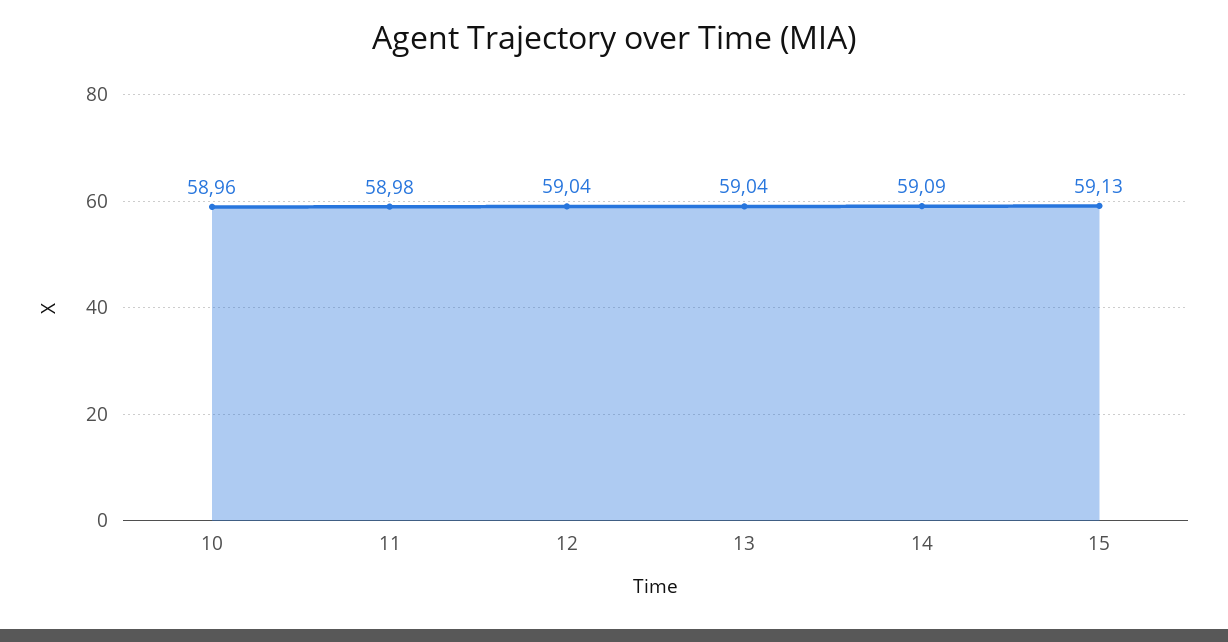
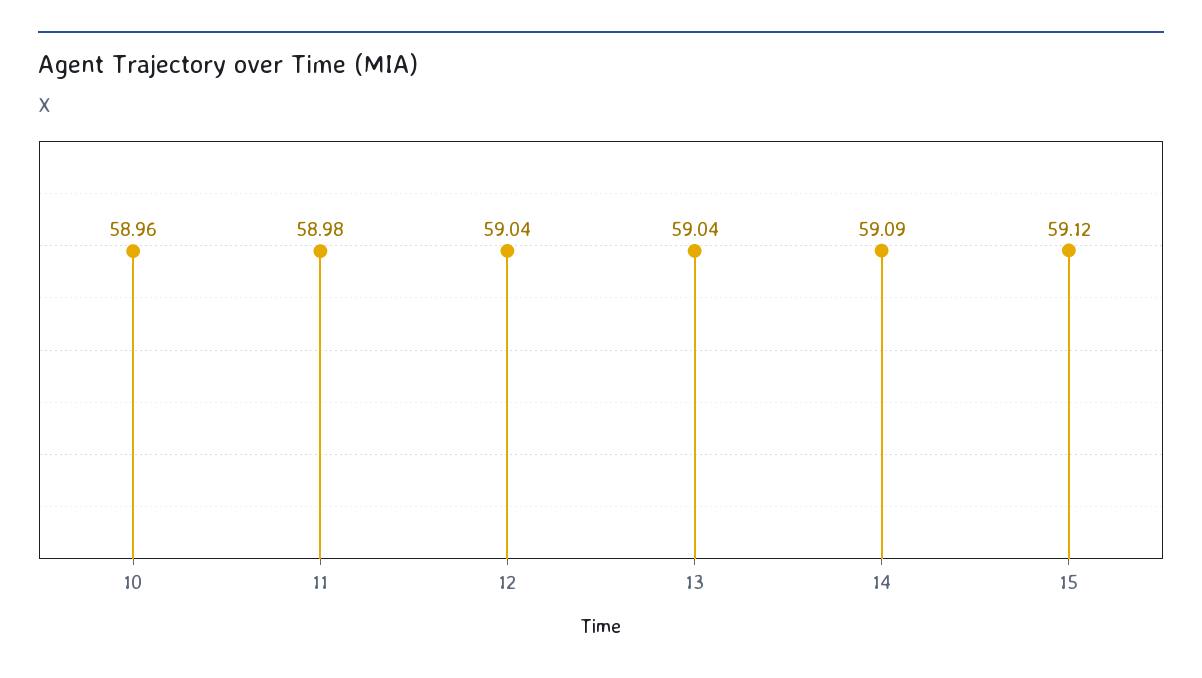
15: 59.13 -> 59.12

